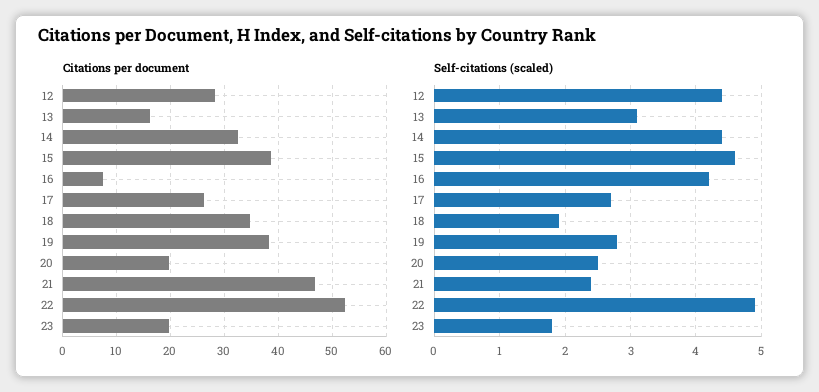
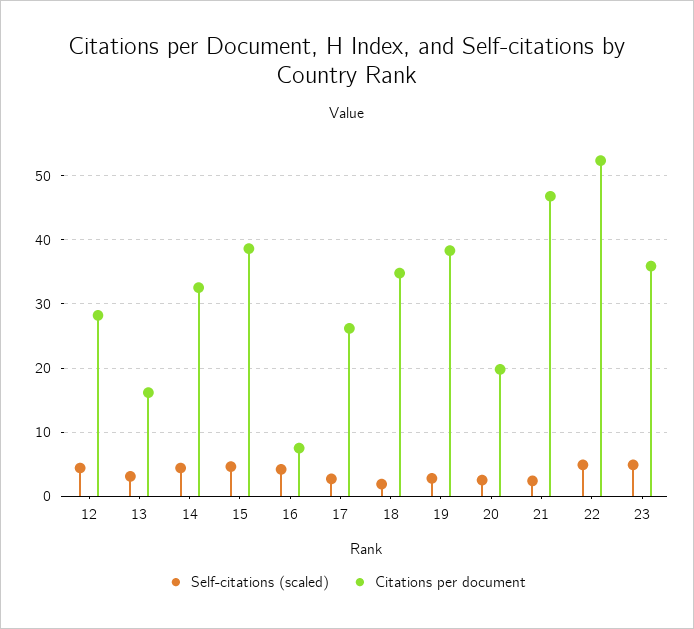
Citations per document, 23: 20 -> 36
Self-citations (scaled), 23: 1.8 -> 5

